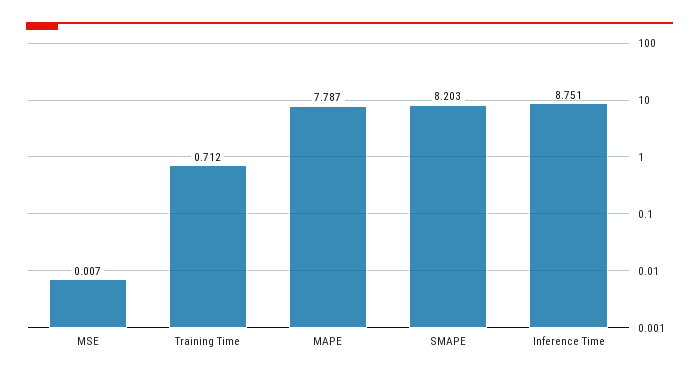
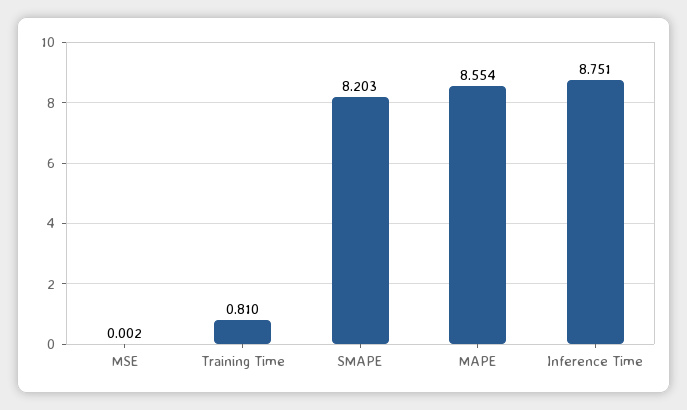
MSE: 0.007 -> 0.002
Training Time: 0.712 -> 0.81
MAPE: 7.787 -> 8.554

